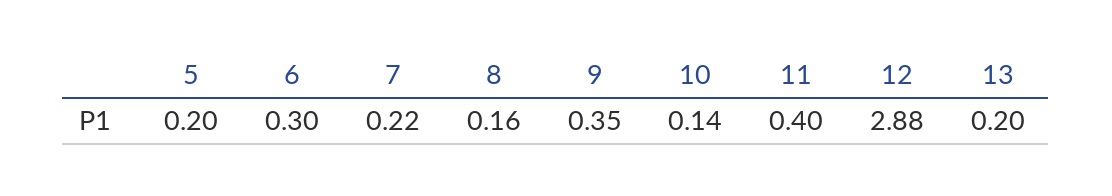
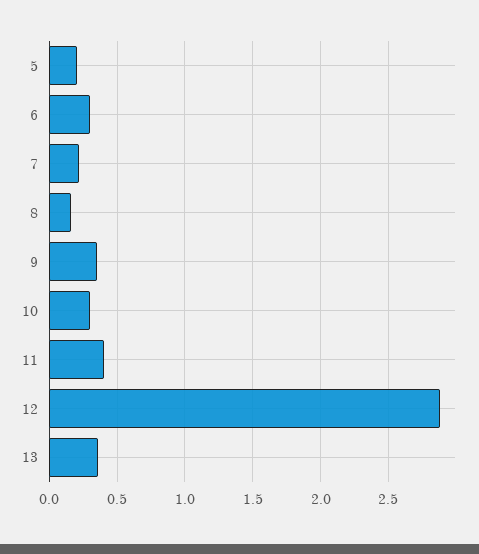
10: 0.14 -> 0.3
13: 0.2 -> 0.35

